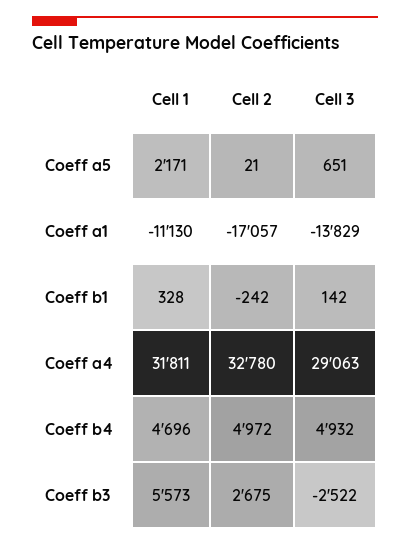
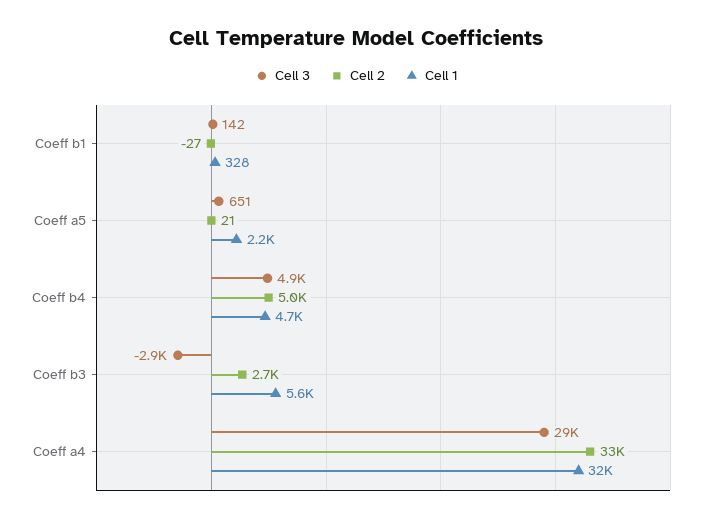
Cell 1, Coeff a1: -11130 -> none
Cell 2, Coeff a1: -17057 -> none
Cell 3, Coeff a1: -13829 -> none
Cell 2, Coeff b1: -242 -> -27
Cell 3, Coeff b3: -2522 -> -2900

